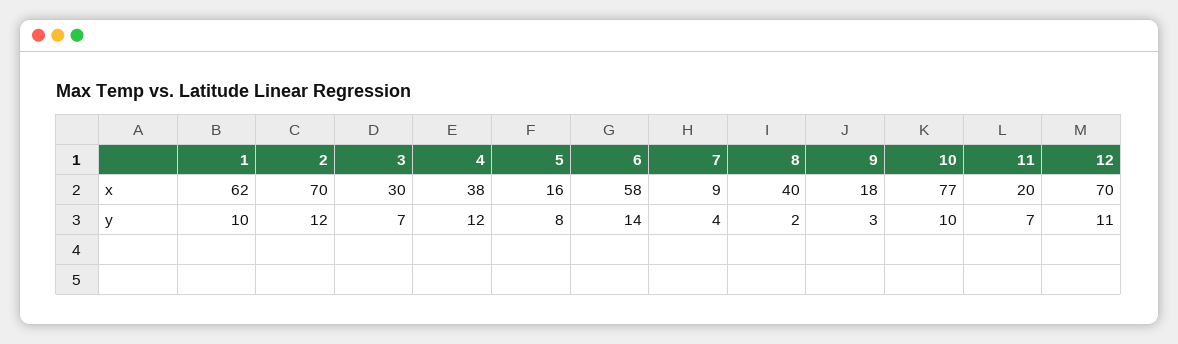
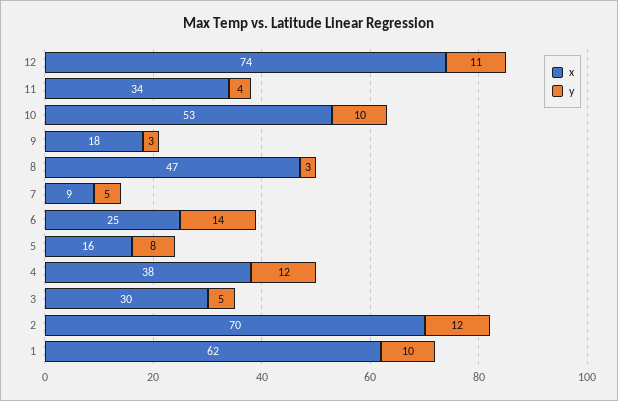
x, 6: 58 -> 25
x, 8: 40 -> 47
x, 10: 77 -> 53
x, 11: 20 -> 34
x, 12: 70 -> 74
y, 3: 7 -> 5
y, 7: 4 -> 5
y, 8: 2 -> 3
y, 11: 7 -> 4

